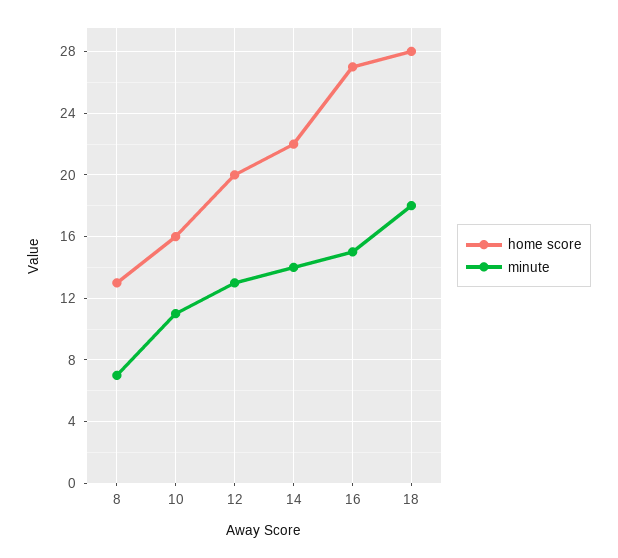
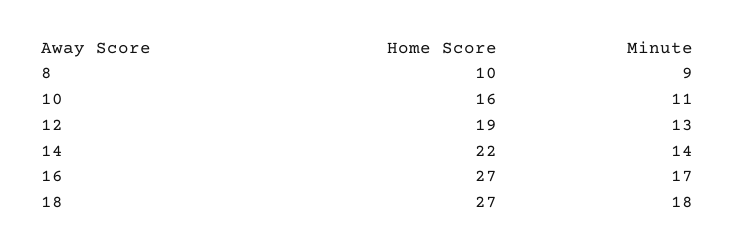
home score, 8: 13 -> 10
minute, 8: 7 -> 9
home score, 12: 20 -> 19
minute, 16: 15 -> 17
home score, 18: 28 -> 27

